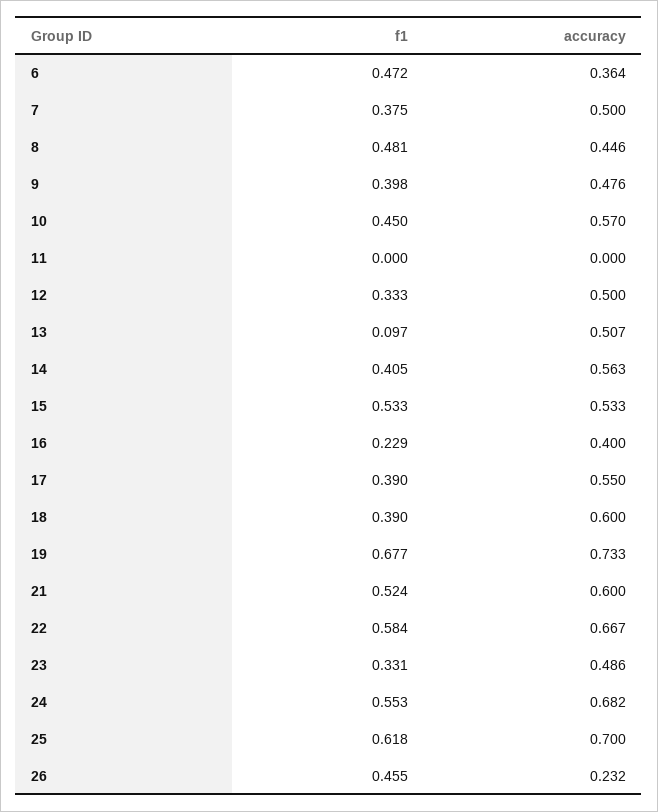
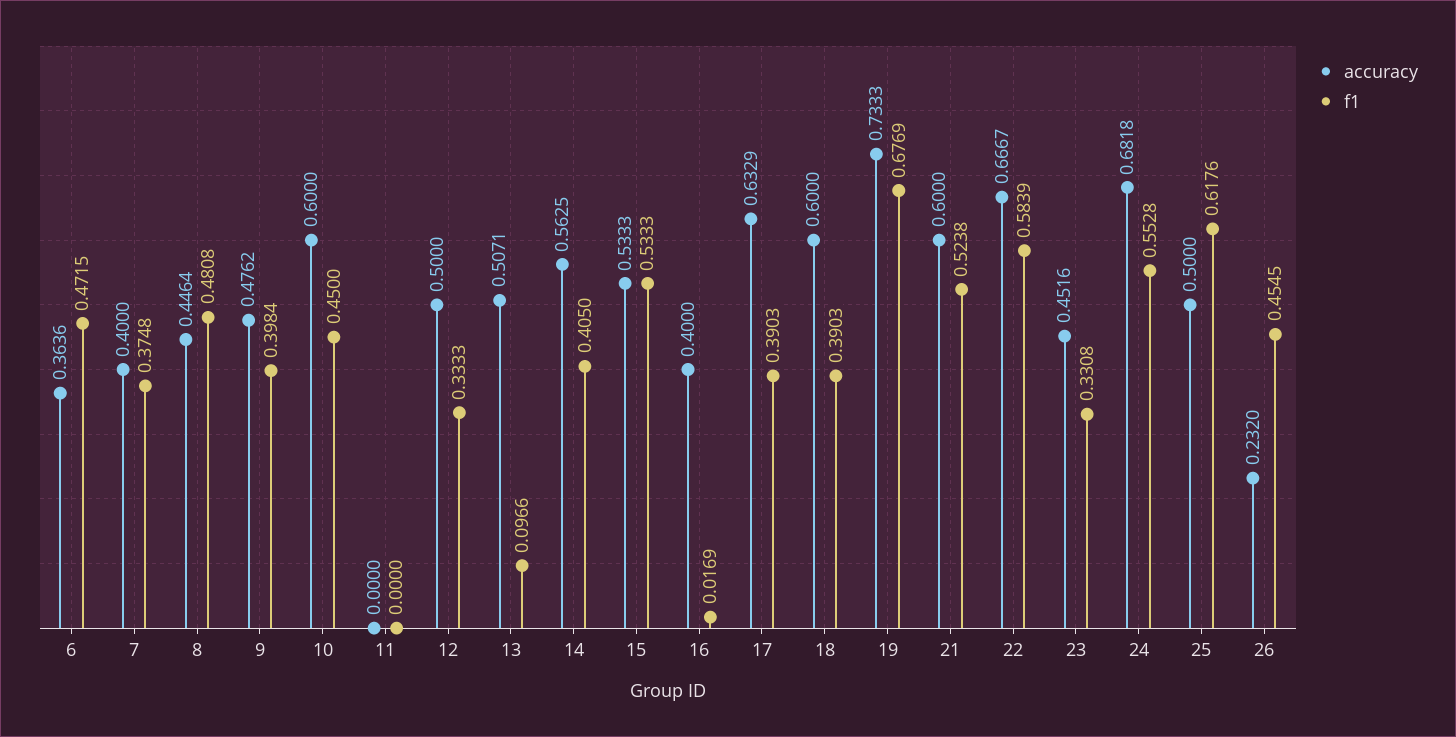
accuracy, 7: 0.5 -> 0.4
accuracy, 10: 0.57 -> 0.6
f1, 16: 0.229 -> 0.0169
accuracy, 17: 0.55 -> 0.6329
accuracy, 23: 0.486 -> 0.4516
accuracy, 25: 0.7 -> 0.5

